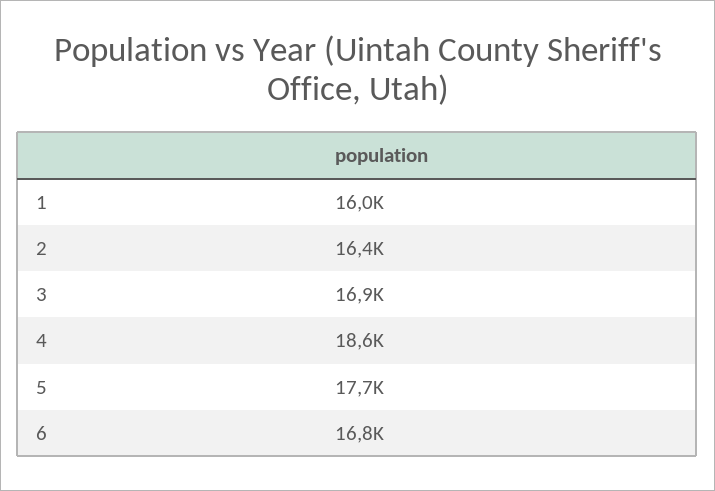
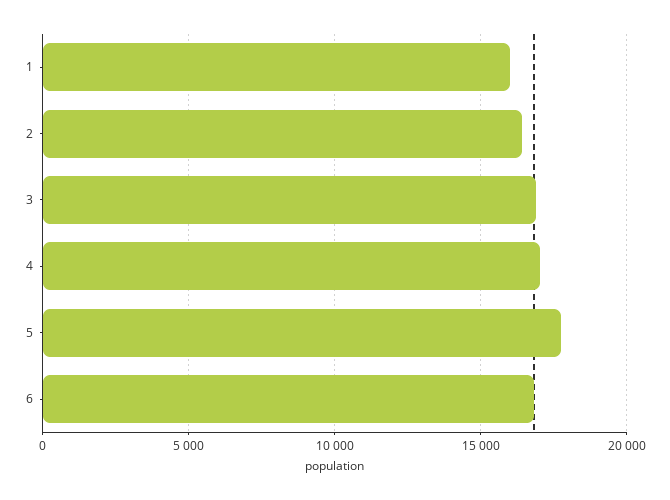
4: 18600 -> 17000

